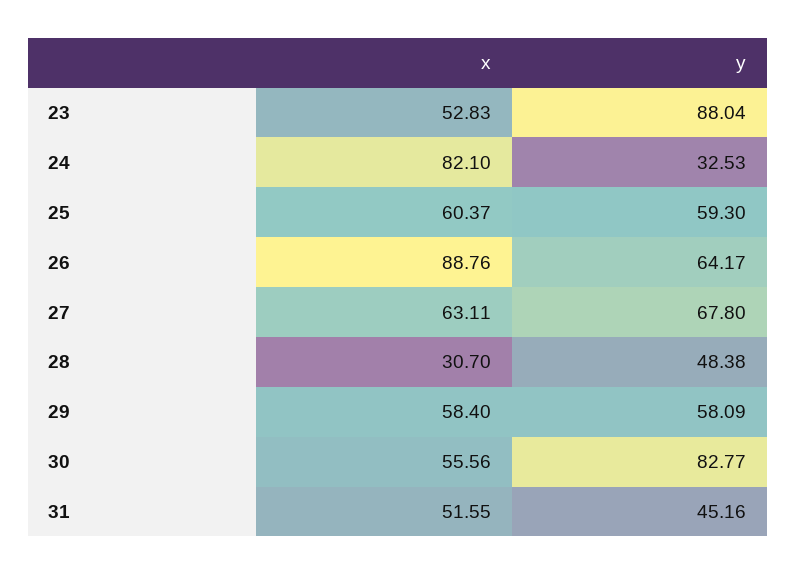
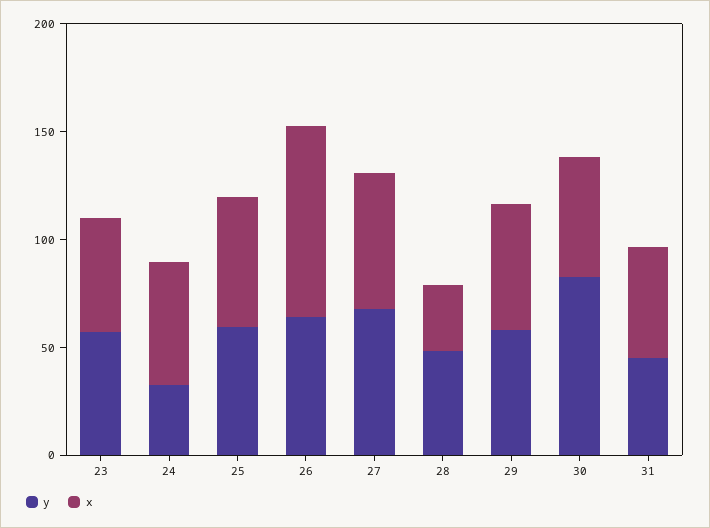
y, 23: 88.04 -> 60
x, 24: 82.1 -> 60

